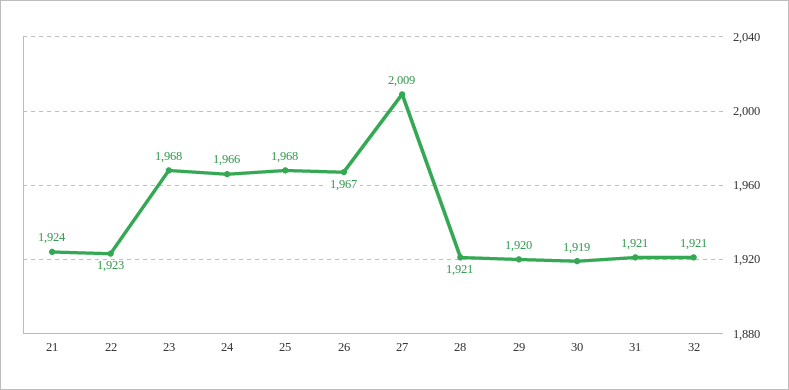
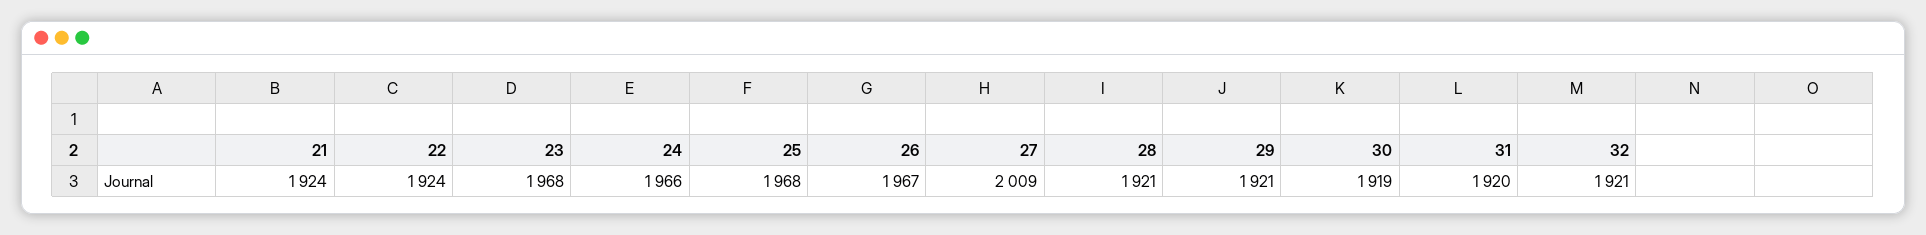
22: 1923 -> 1924
29: 1920 -> 1921
31: 1921 -> 1920

